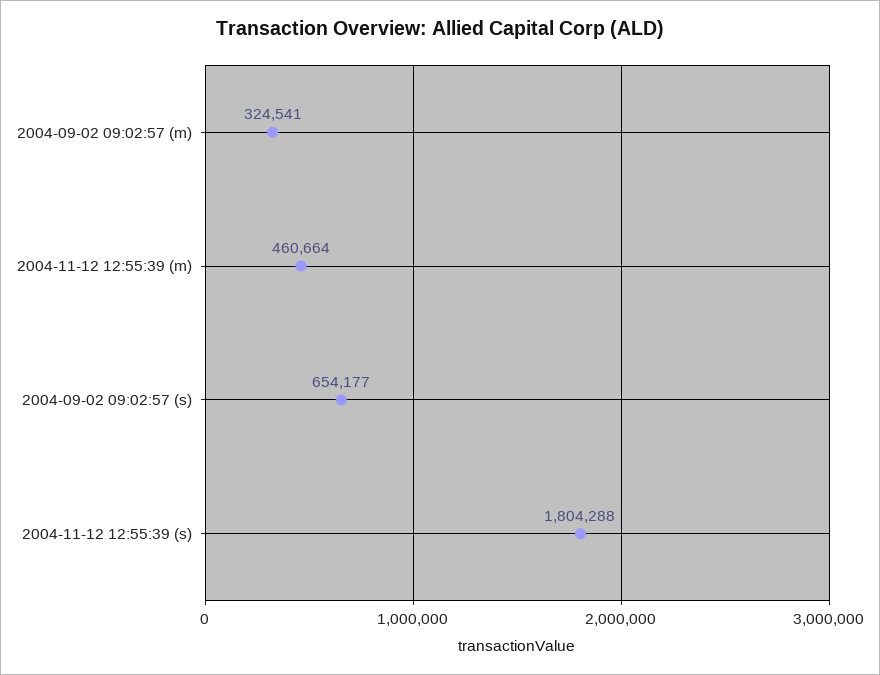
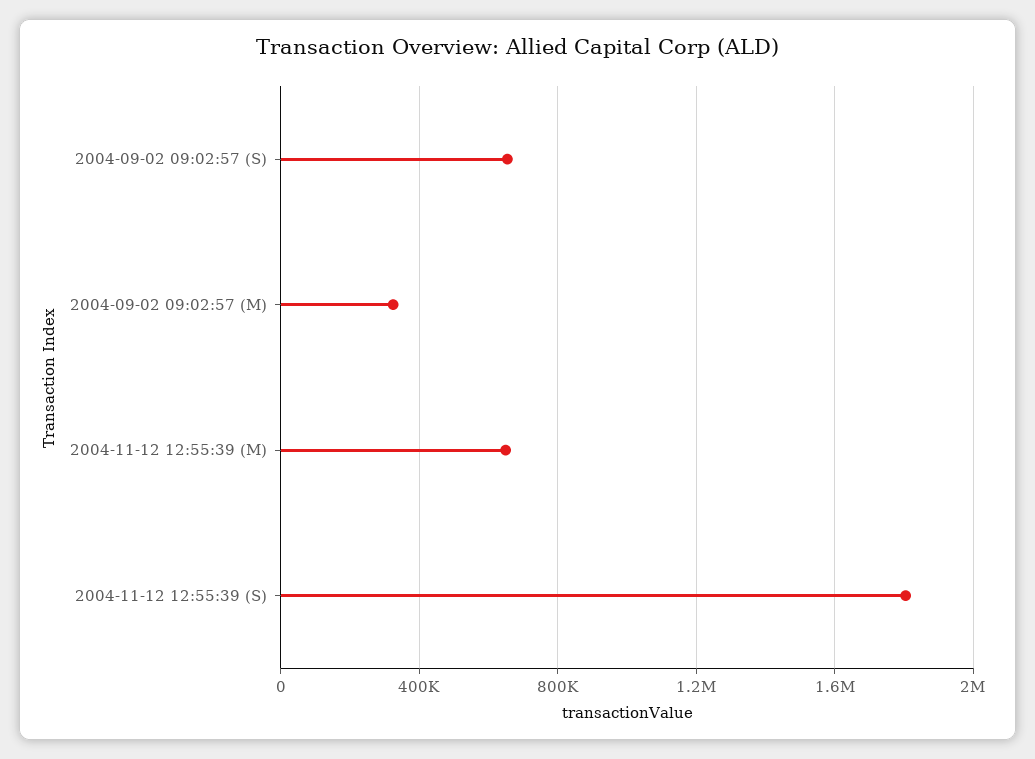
2004-11-12 12:55:39 (m): 460664 -> 650000

